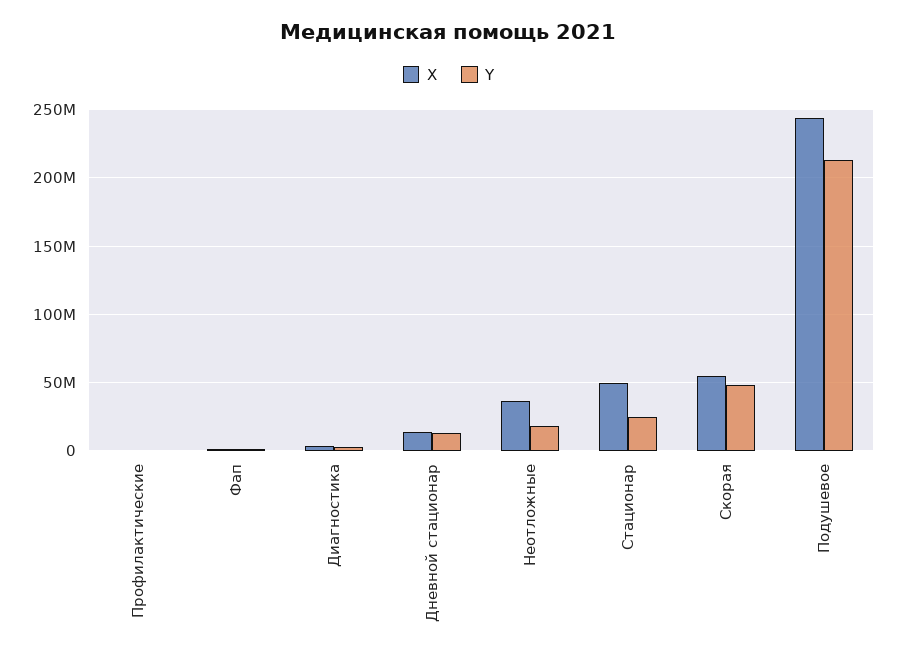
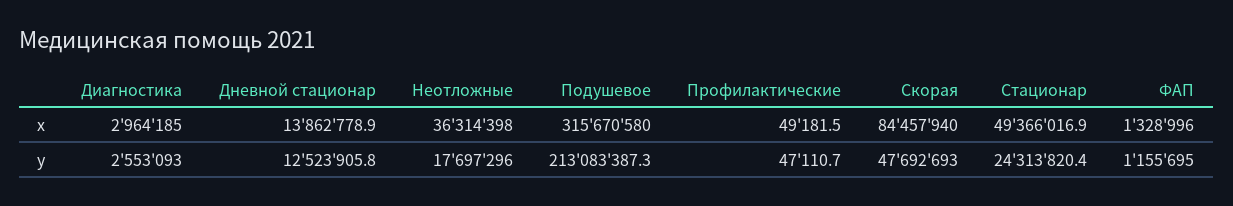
X, Скорая: 55000000 -> 84457940
X, Подушевое: 245000000 -> 315670580

